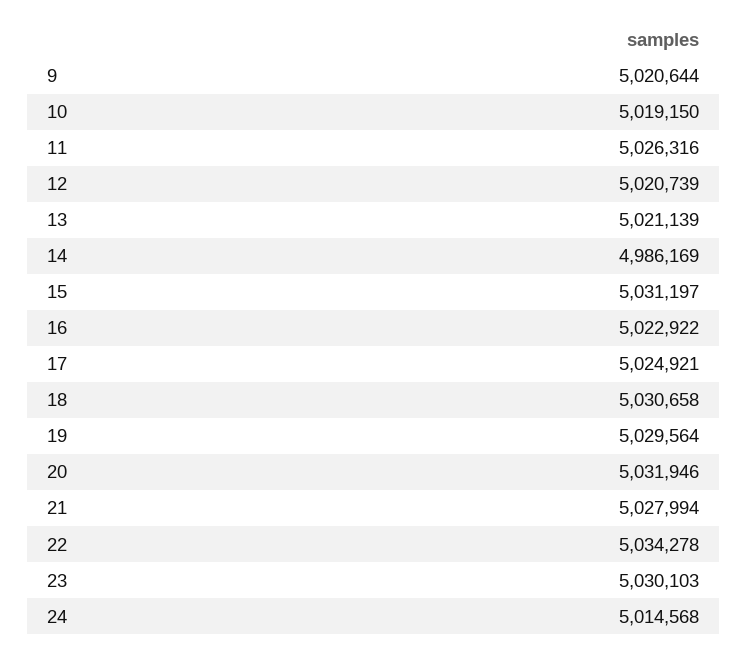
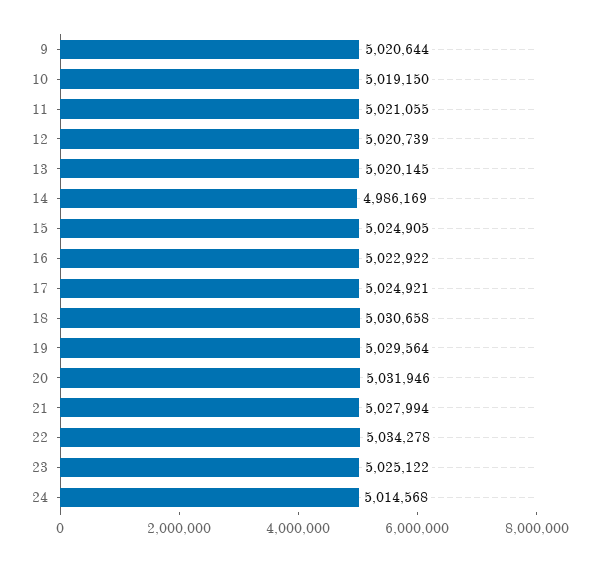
11: 5026316 -> 5021055
13: 5021139 -> 5020145
15: 5031197 -> 5024905
23: 5030103 -> 5025122

